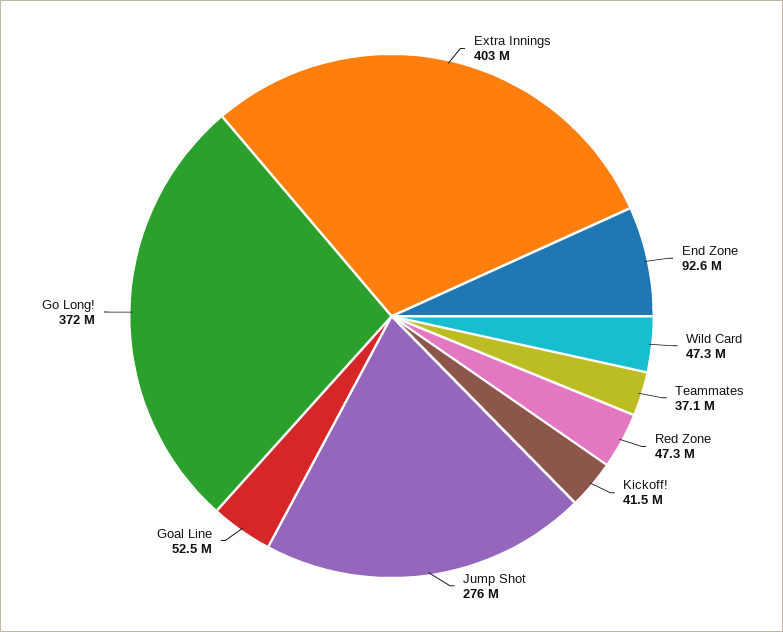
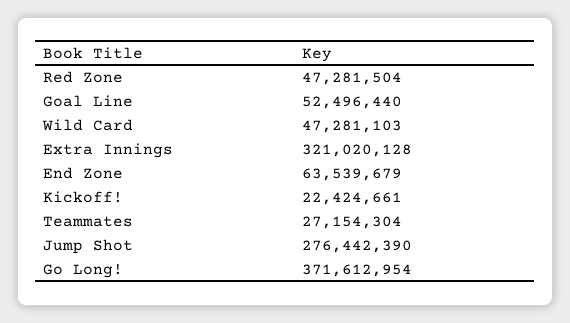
Extra Innings: 403000000 -> 321020128
End Zone: 92600000 -> 63539679
Teammates: 37100000 -> 27154304
Kickoff!: 41500000 -> 22424661

